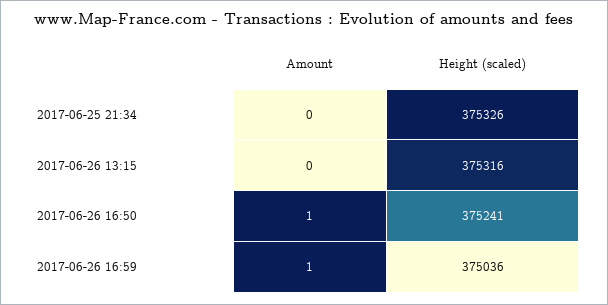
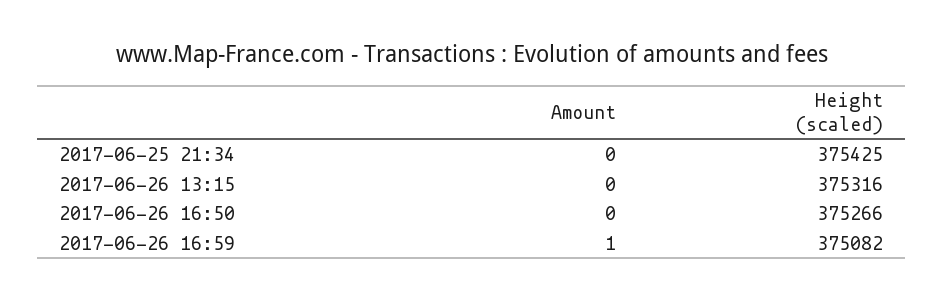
Height (scaled), 2017-06-25 21:34: 375326 -> 375425
Amount, 2017-06-26 16:50: 1 -> 0
Height (scaled), 2017-06-26 16:50: 375241 -> 375266
Height (scaled), 2017-06-26 16:59: 375036 -> 375082

